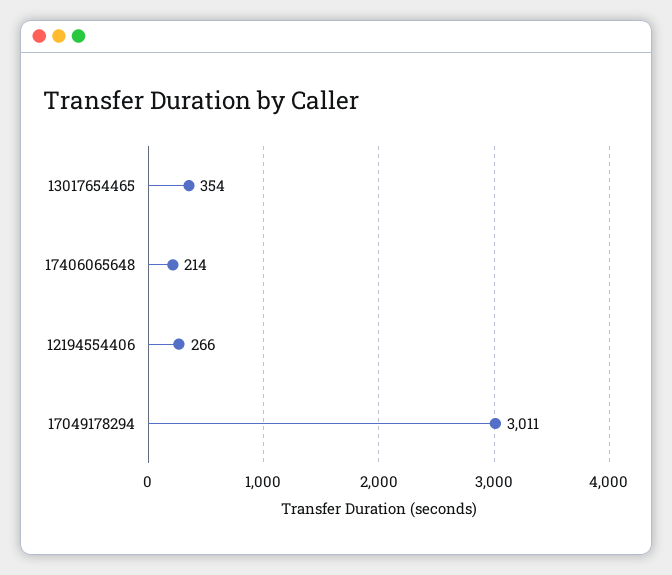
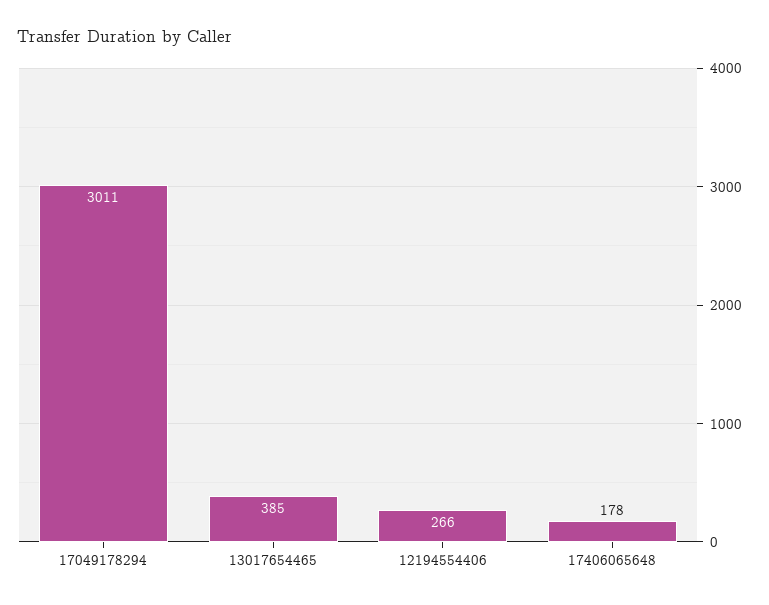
13017654465: 354 -> 385
17406065648: 214 -> 178

